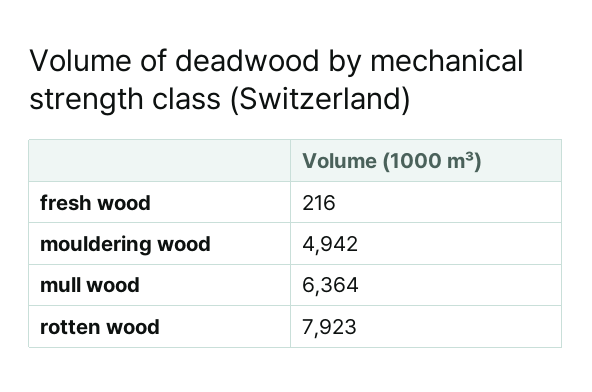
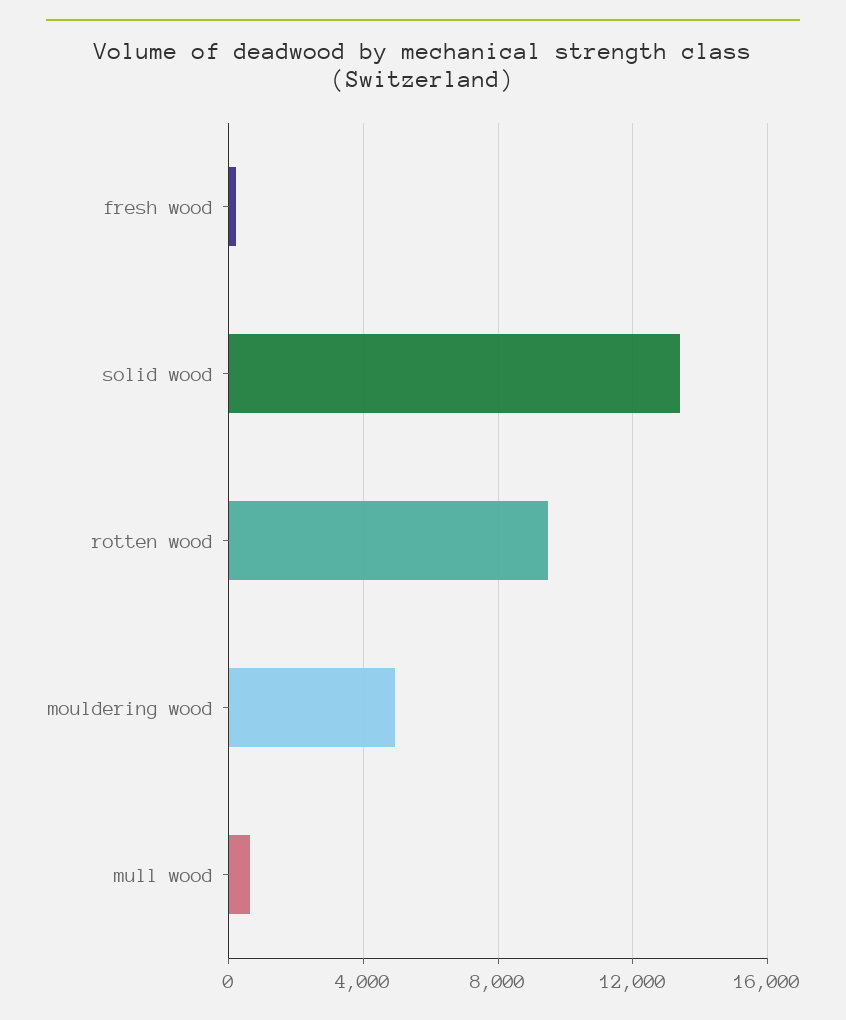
mull wood: 6364 -> 500
rotten wood: 7923 -> 9500
solid wood: none -> 13500

